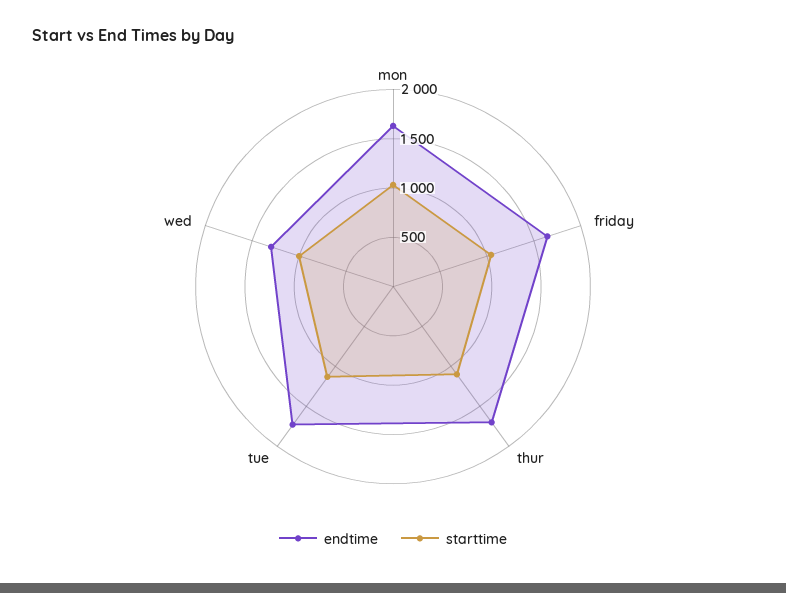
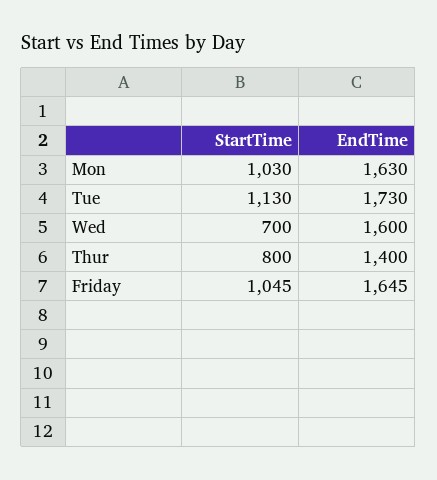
endtime, thur: 1700 -> 1400
starttime, thur: 1100 -> 800
endtime, wed: 1300 -> 1600
starttime, wed: 1000 -> 700

